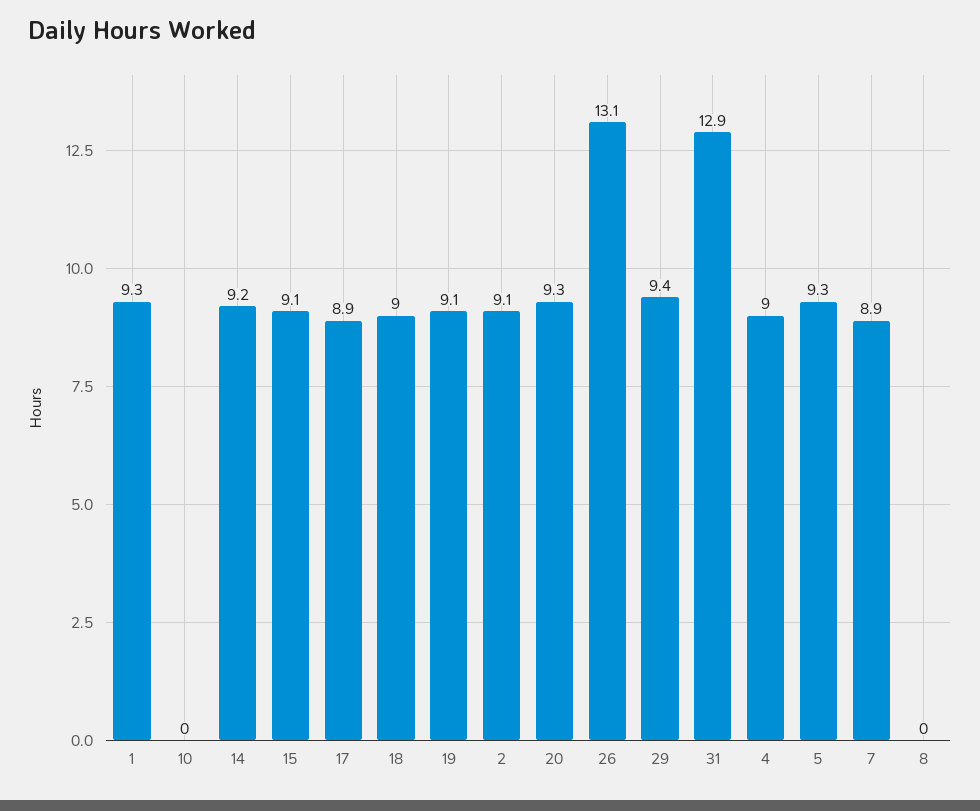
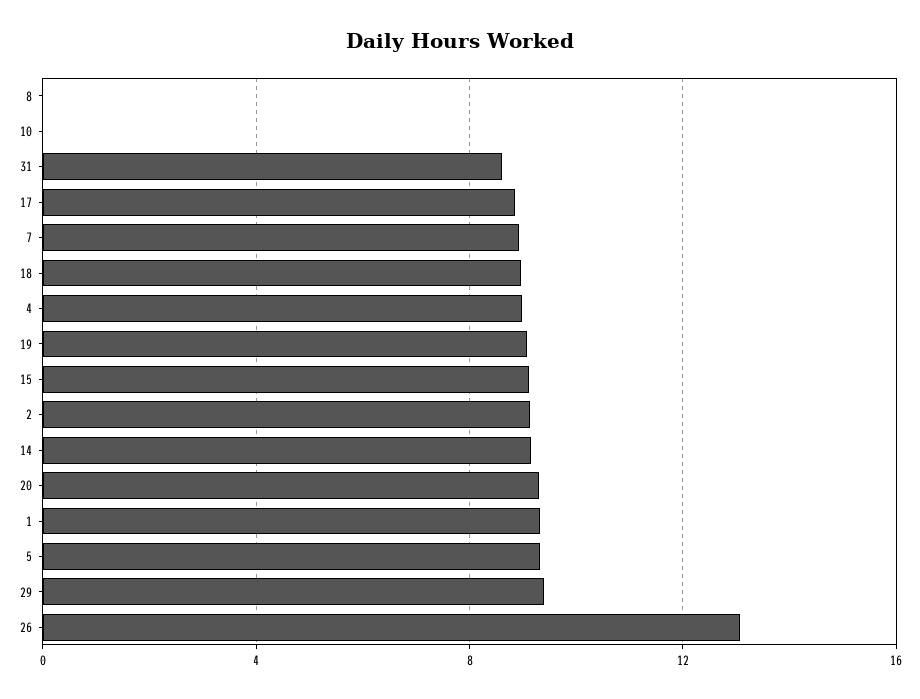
31: 12.9 -> 8.5

